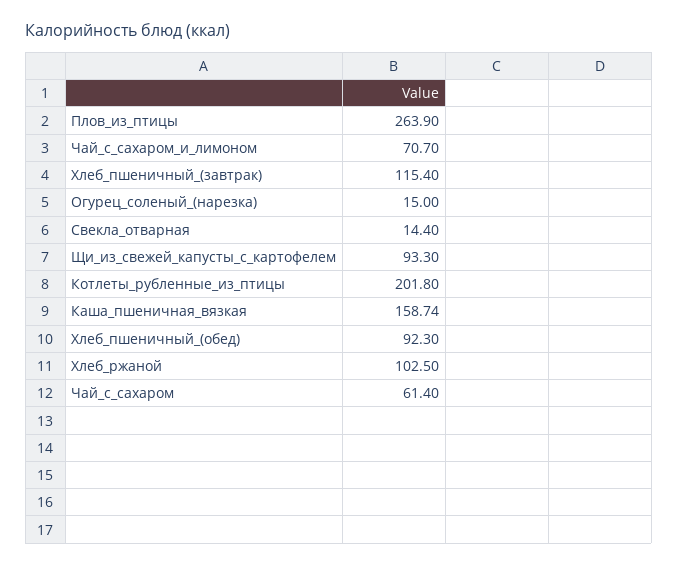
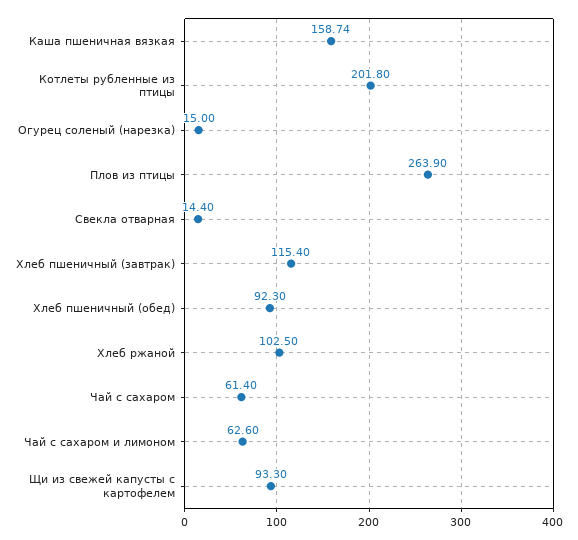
Чай_с_сахаром_и_лимоном: 70.7 -> 62.6

